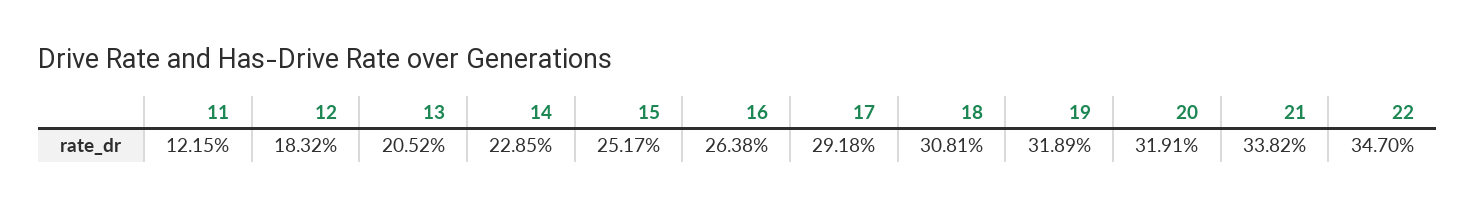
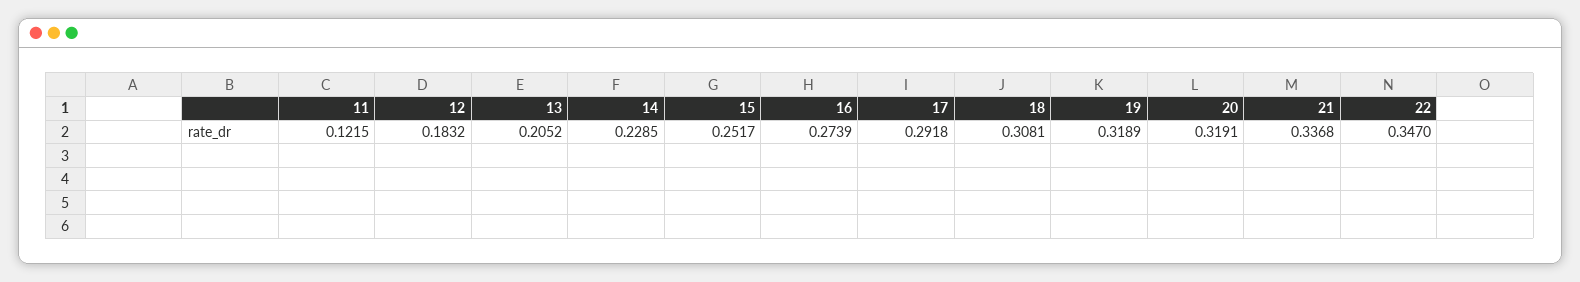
16: 0.2638 -> 0.2739
21: 0.3382 -> 0.3368

